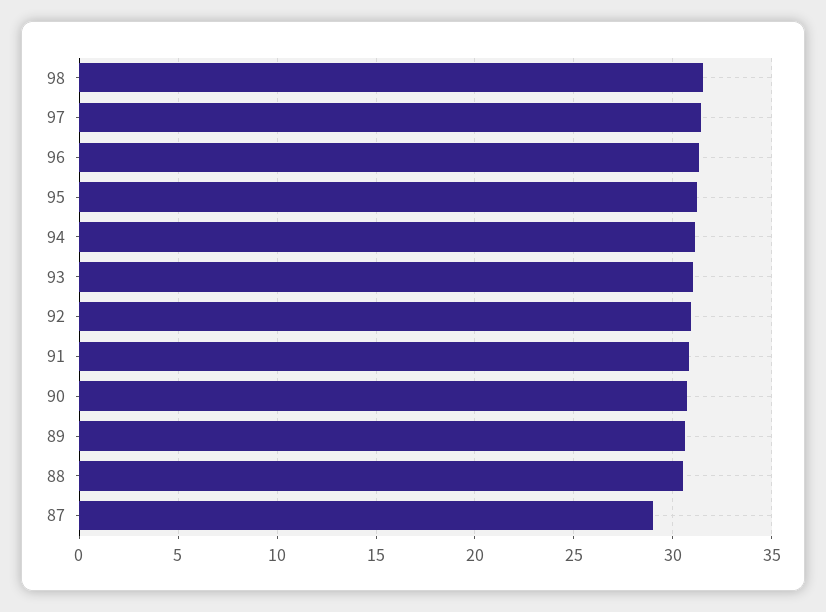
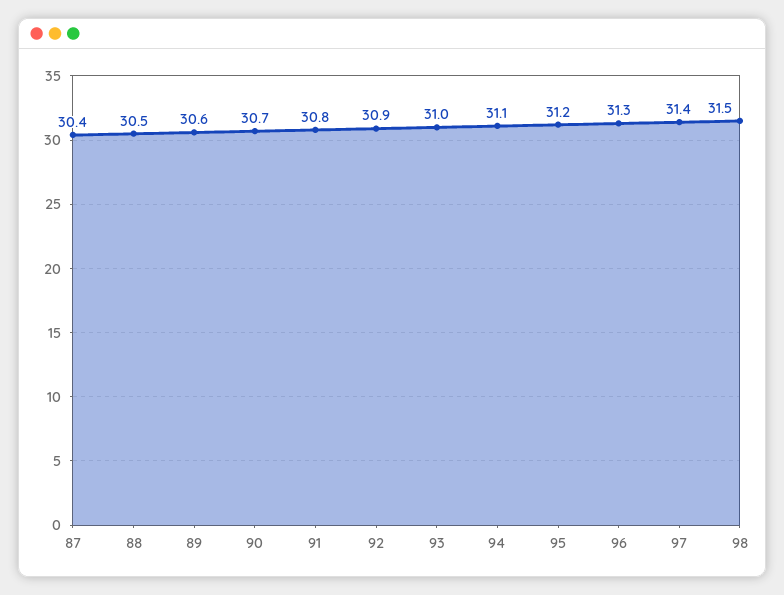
87: 29 -> 30.4

